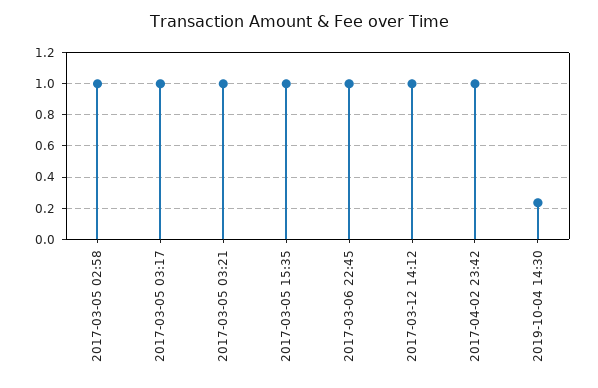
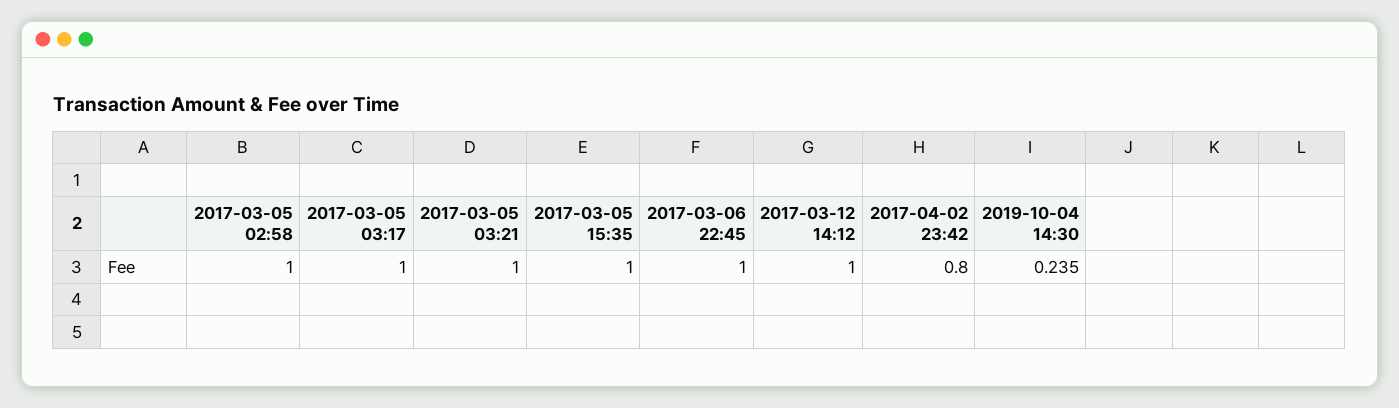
2017-04-02 23:42: 1 -> 0.8

